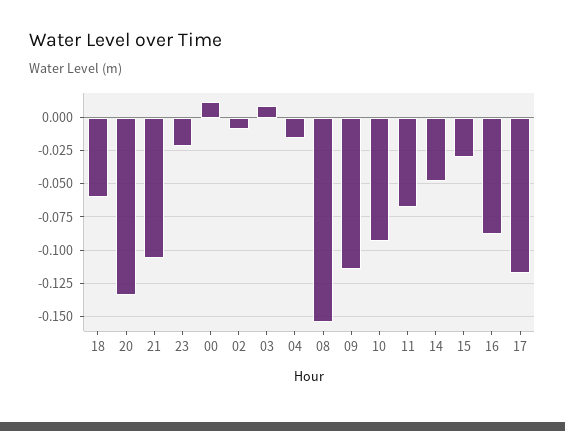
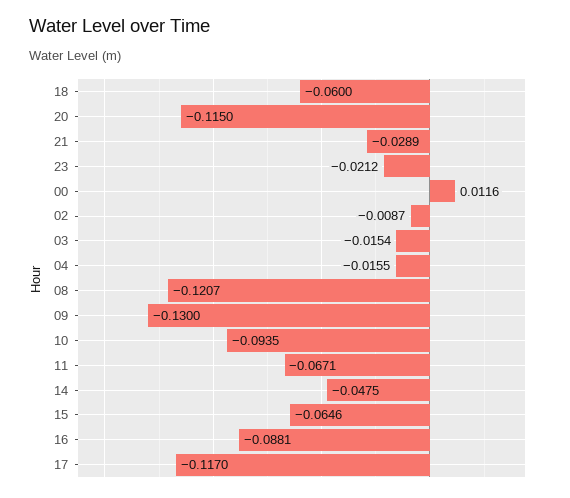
20: -0.135 -> -0.115
21: -0.105 -> -0.0289
03: 0.01 -> -0.0154
08: -0.155 -> -0.1207
09: -0.115 -> -0.13
15: -0.03 -> -0.0646

